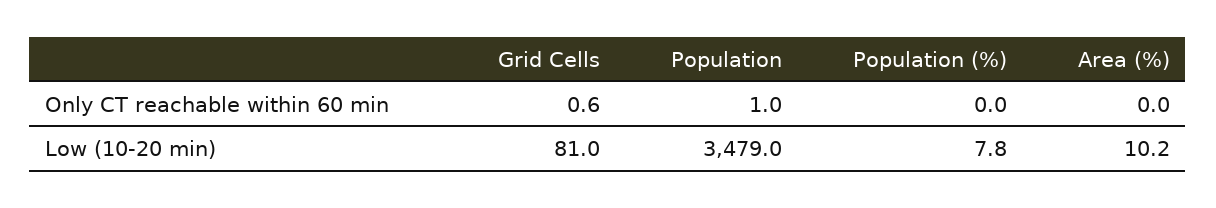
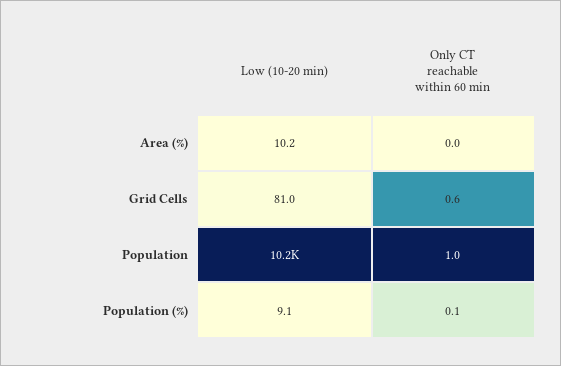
Population (%), Only CT reachable within 60 min: 0 -> 0.1
Population, Low (10-20 min): 3479 -> 10200
Population (%), Low (10-20 min): 7.8 -> 9.1

